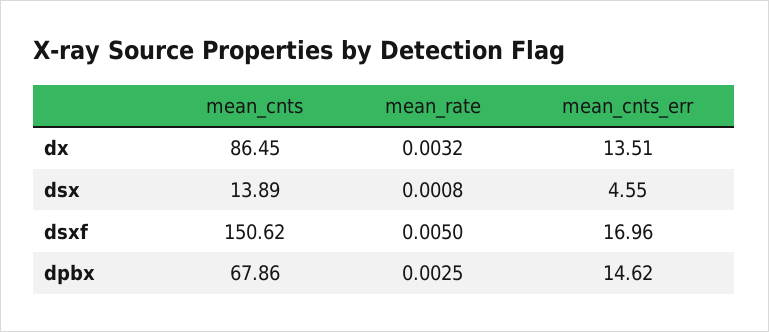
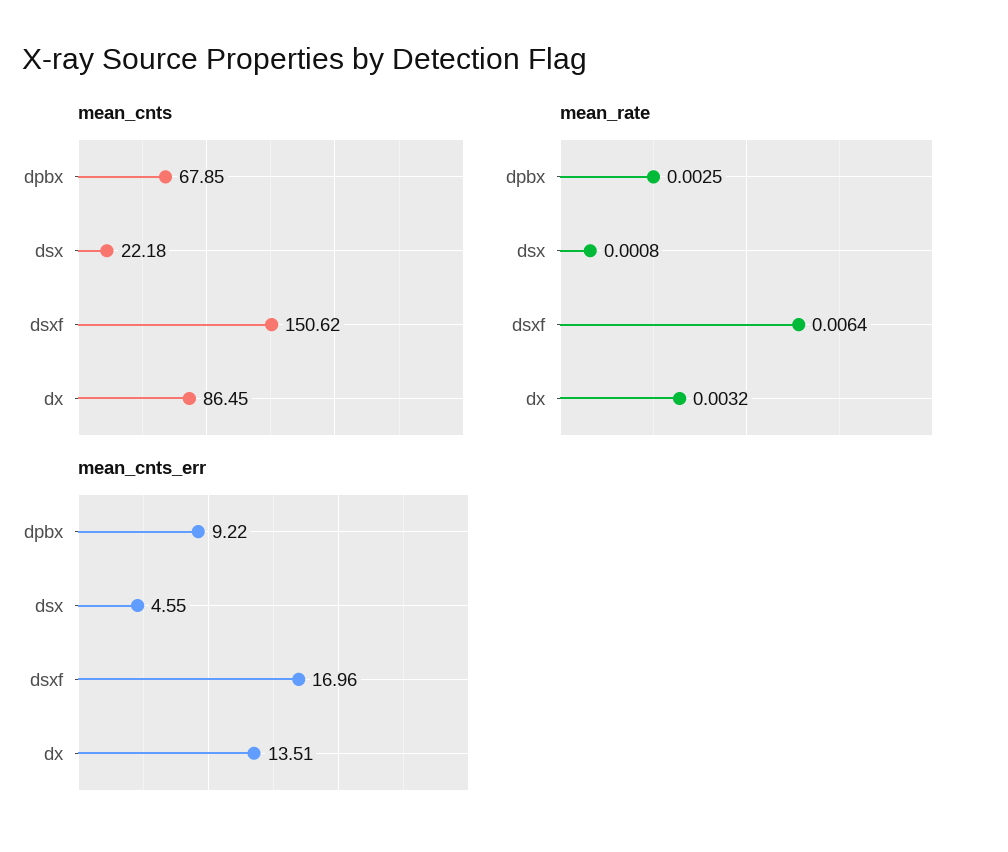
mean_cnts, dsx: 13.89 -> 22.18
mean_rate, dsxf: 0.005 -> 0.0064
mean_cnts, dpbx: 67.86 -> 67.85
mean_cnts_err, dpbx: 14.62 -> 9.22

